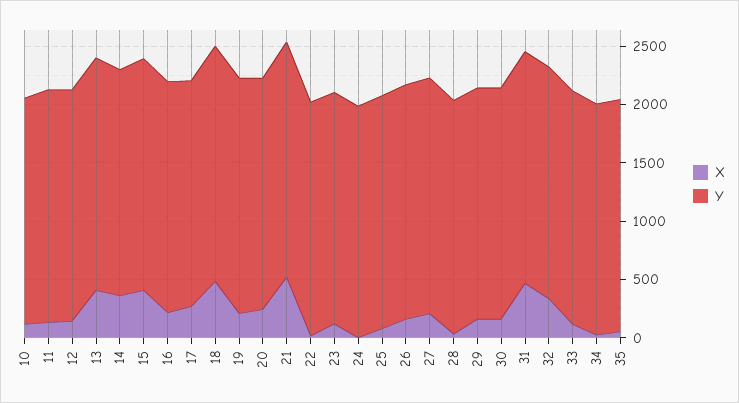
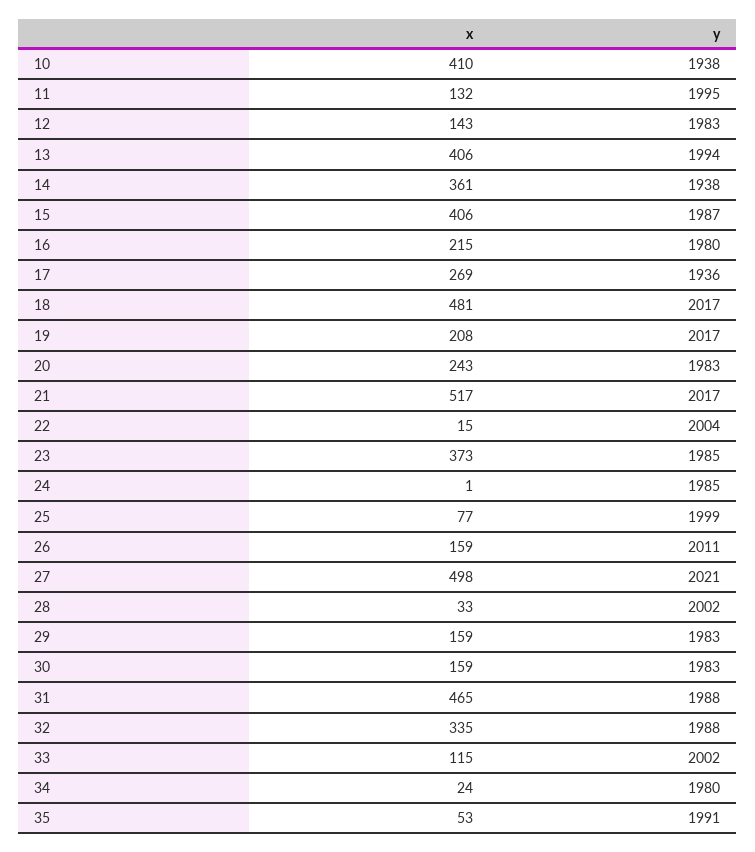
X, 10: 100 -> 410
X, 23: 100 -> 373
X, 27: 200 -> 498

